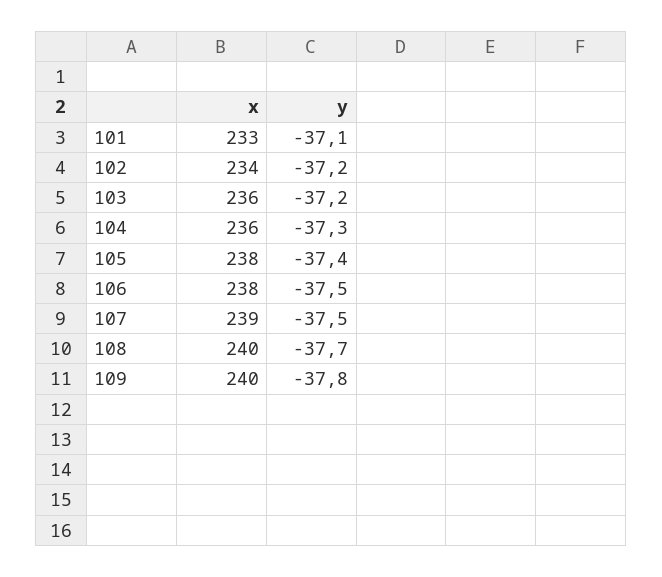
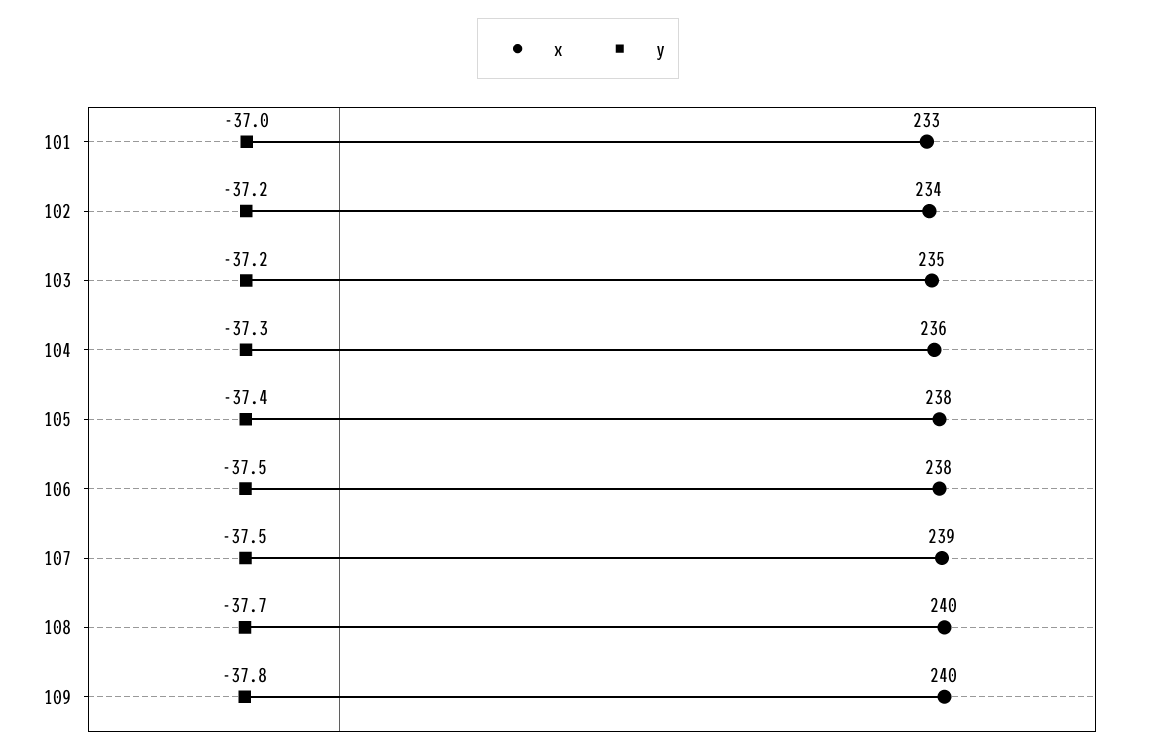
y, 101: -37.1 -> -37
x, 103: 236 -> 235

